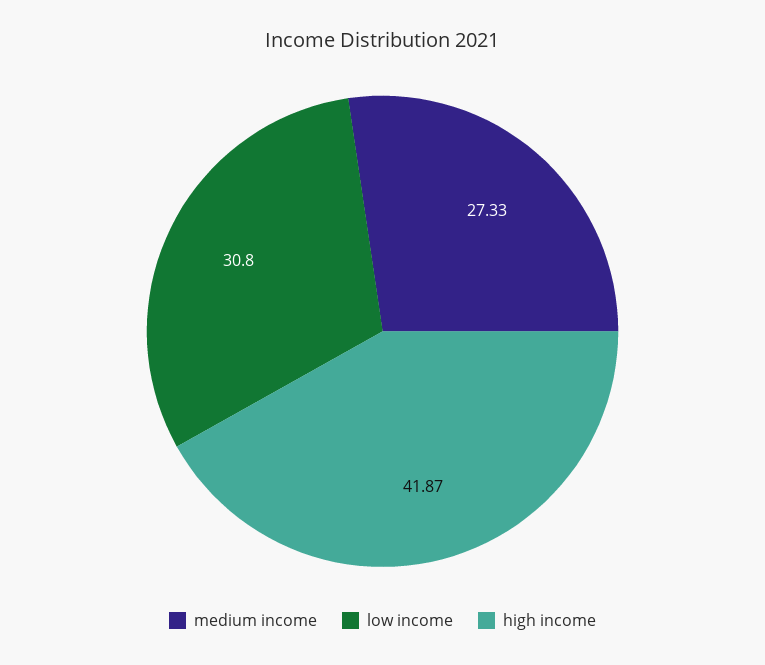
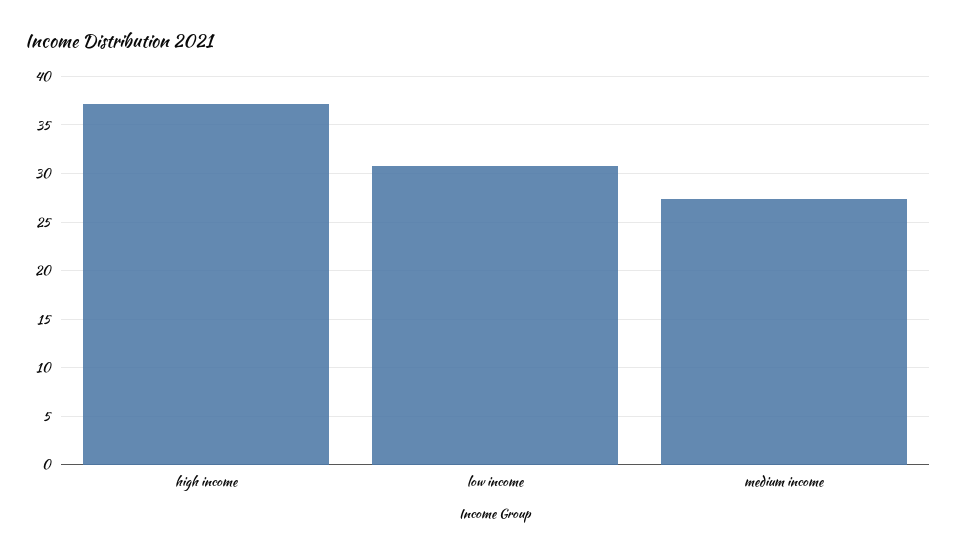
high income: 41.87 -> 37

